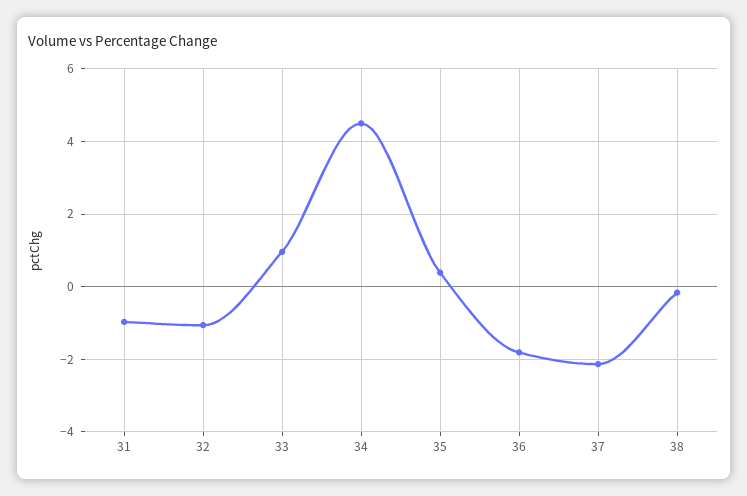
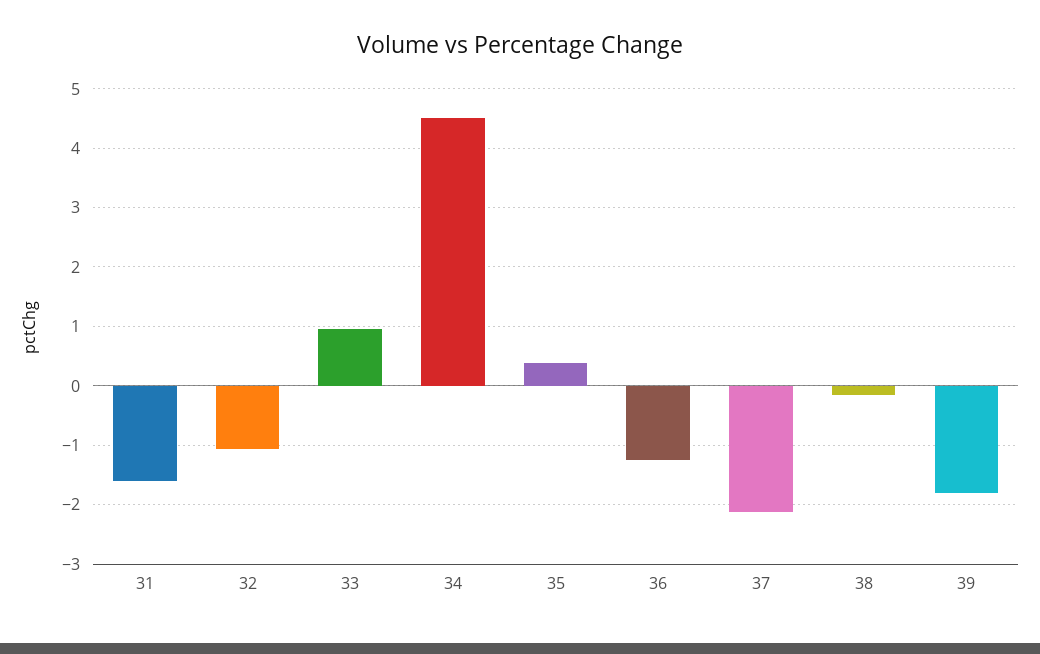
31: -1 -> -1.6
36: -1.8 -> -1.2
39: none -> -1.8

